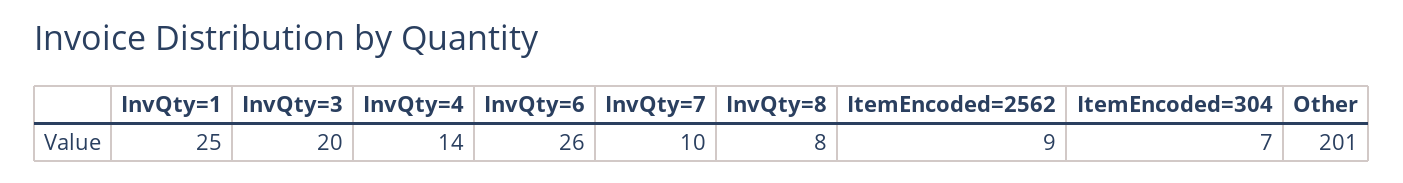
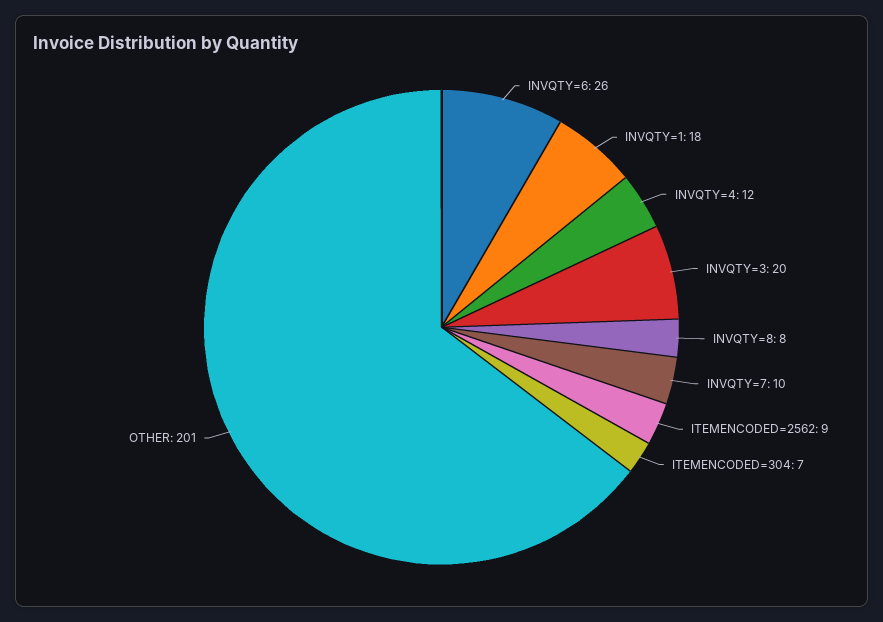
InvQty=1: 25 -> 18
InvQty=4: 14 -> 12

